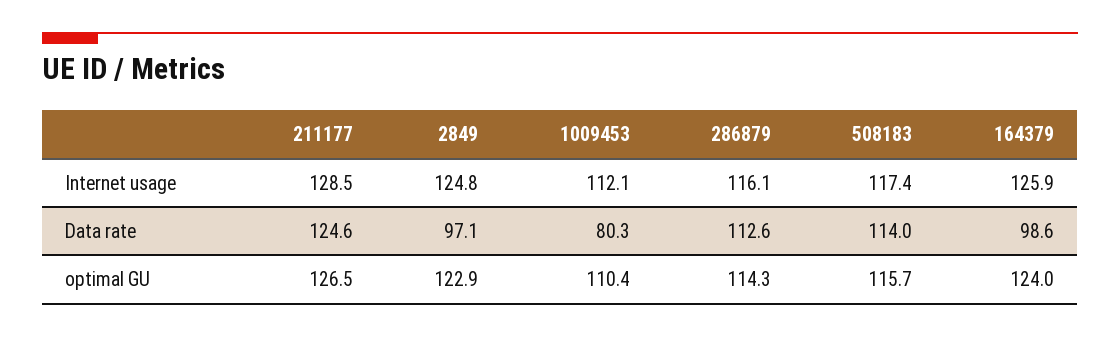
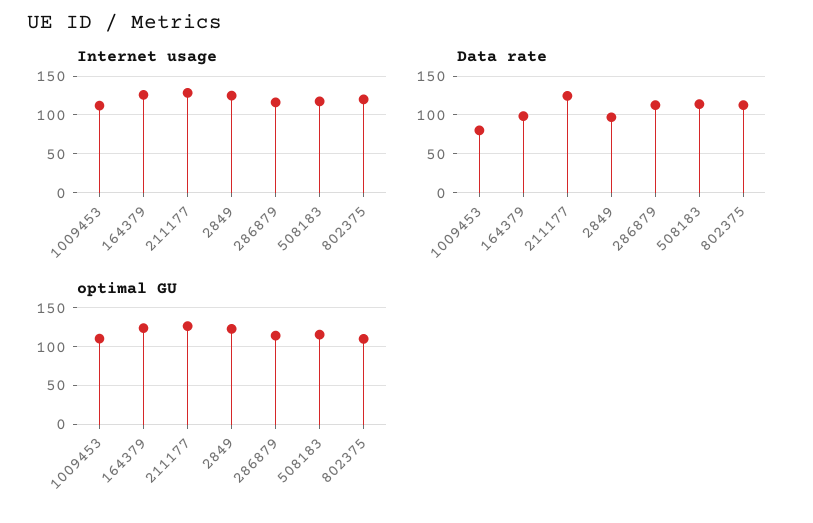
Internet usage, 802375: none -> 120
Data rate, 802375: none -> 110
optimal GU, 802375: none -> 110

